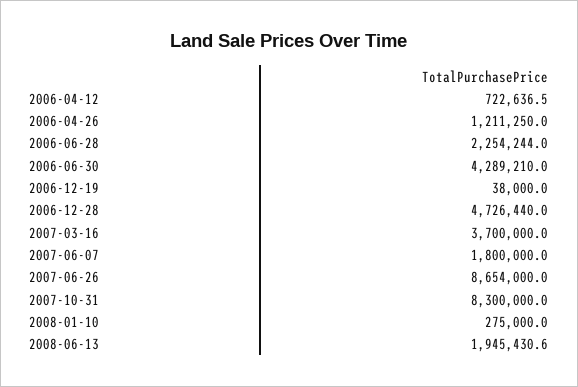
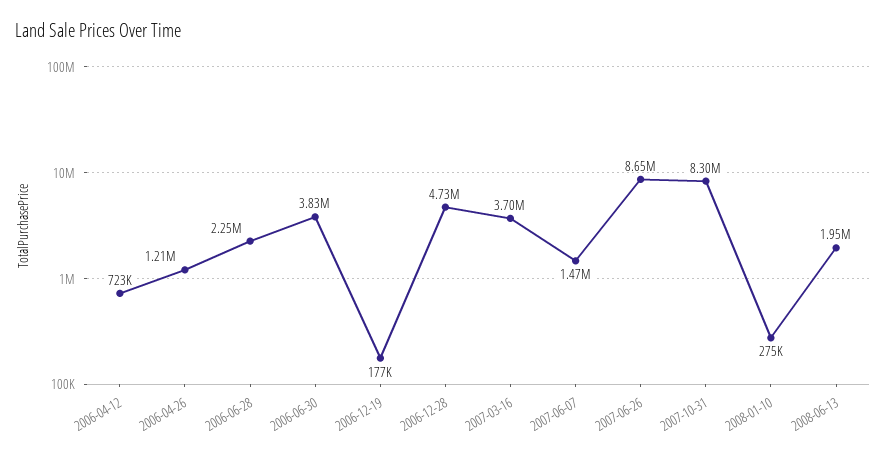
2006-06-30: 4289210 -> 3830000
2006-12-19: 38000 -> 177000
2007-06-07: 1800000 -> 1470000

